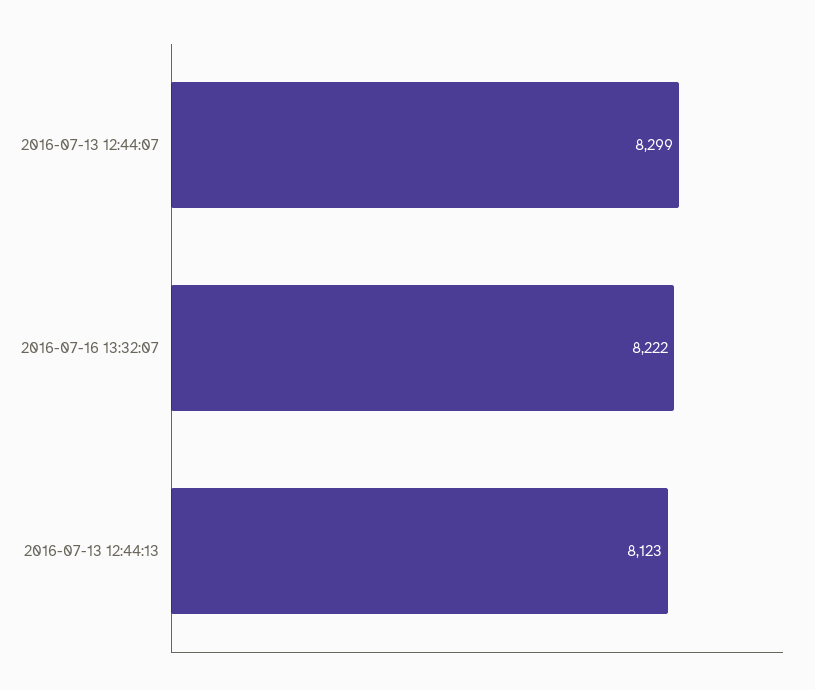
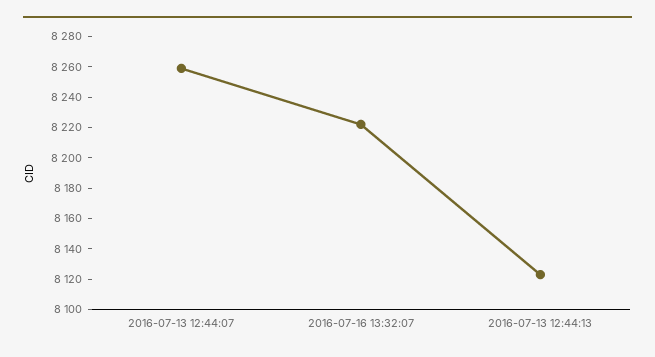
2016-07-13 12:44:07: 8299 -> 8260

